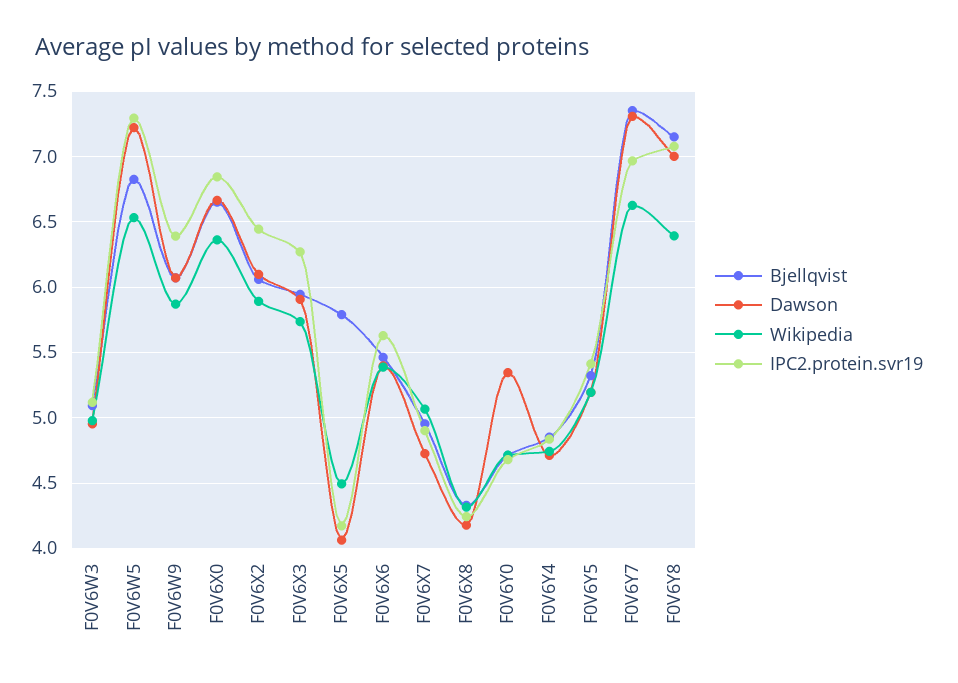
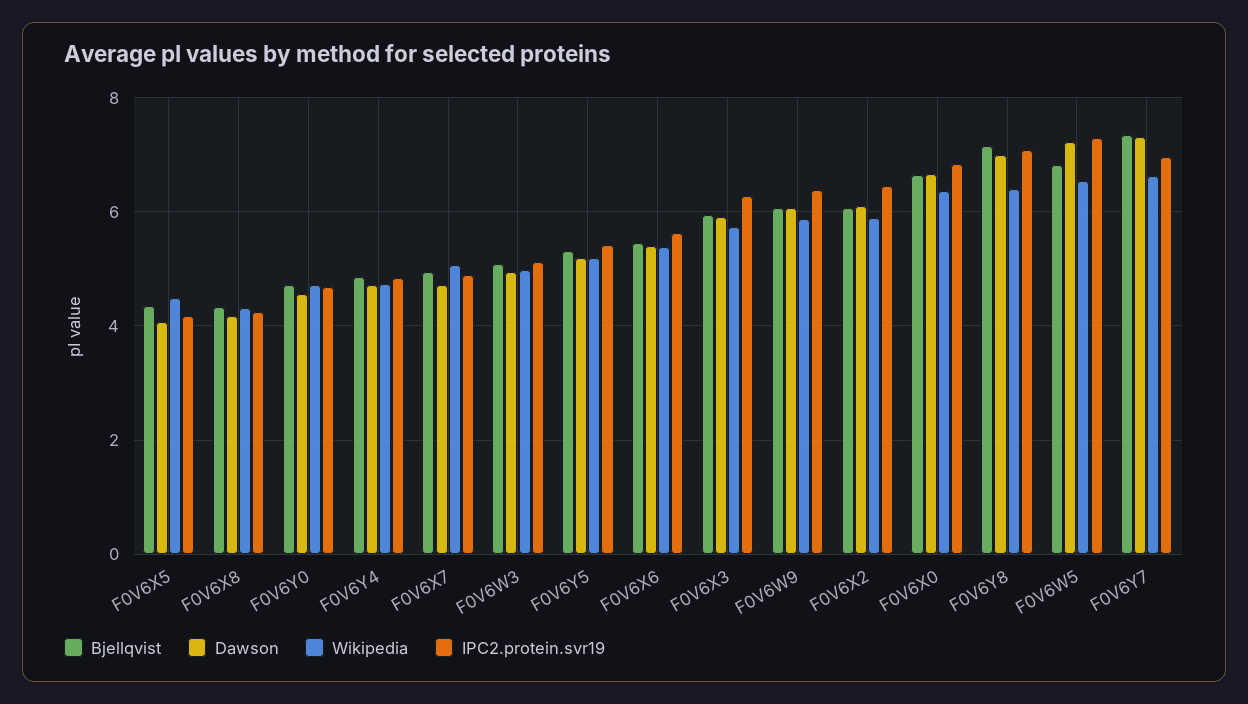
Bjellqvist, F0V6X5: 5.8 -> 4.4
Dawson, F0V6Y0: 5.35 -> 4.6

